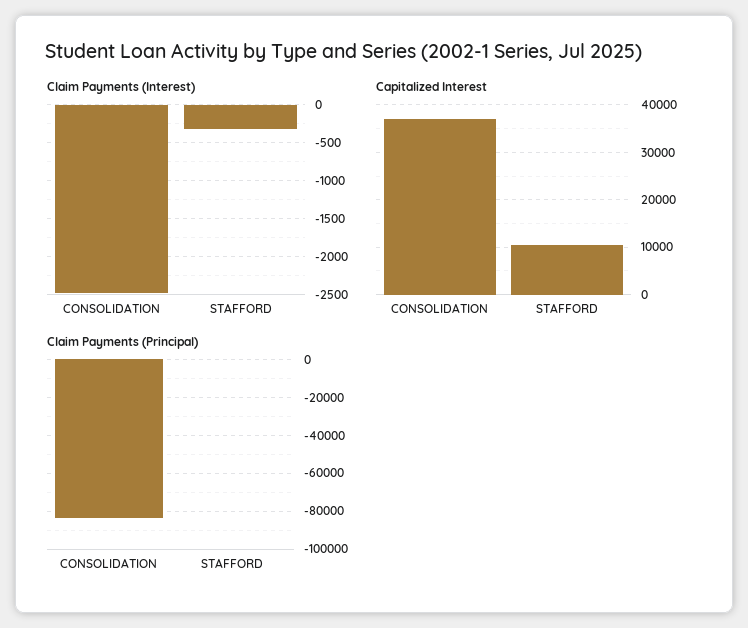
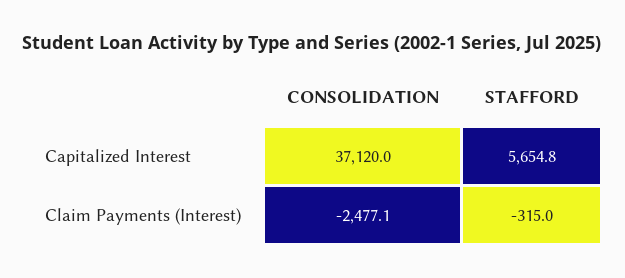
Capitalized Interest, STAFFORD: 10000 -> 5654.8
Claim Payments (Principal), CONSOLIDATION: -85000 -> none
Claim Payments (Principal), STAFFORD: 0 -> none

